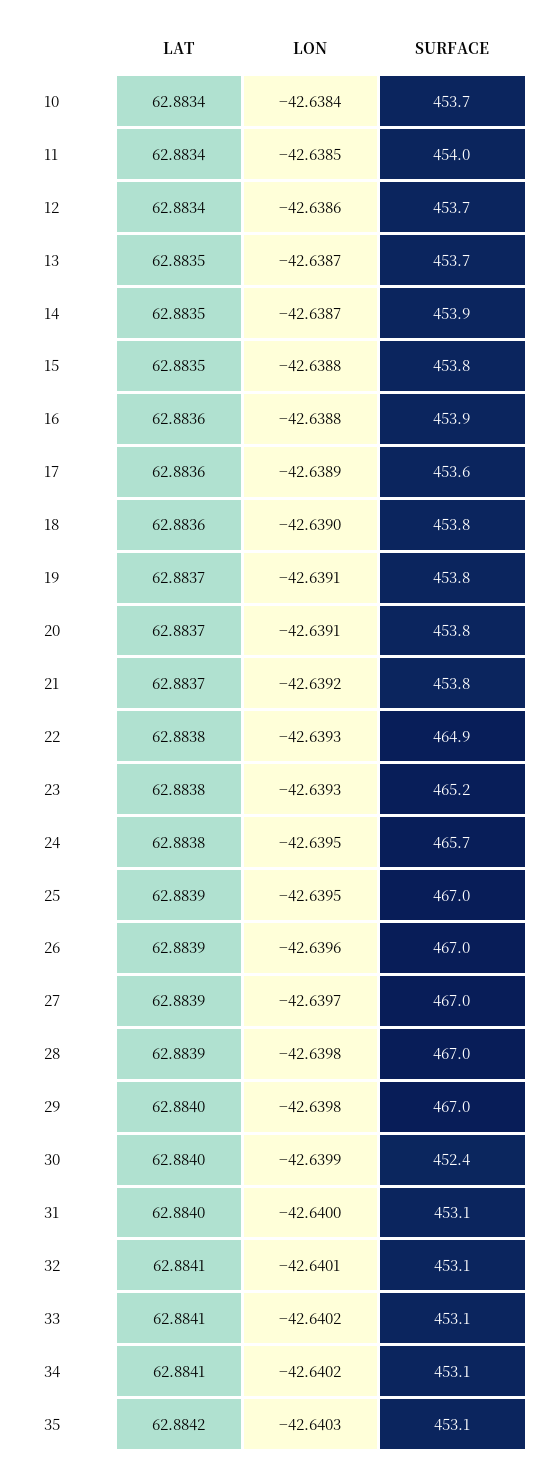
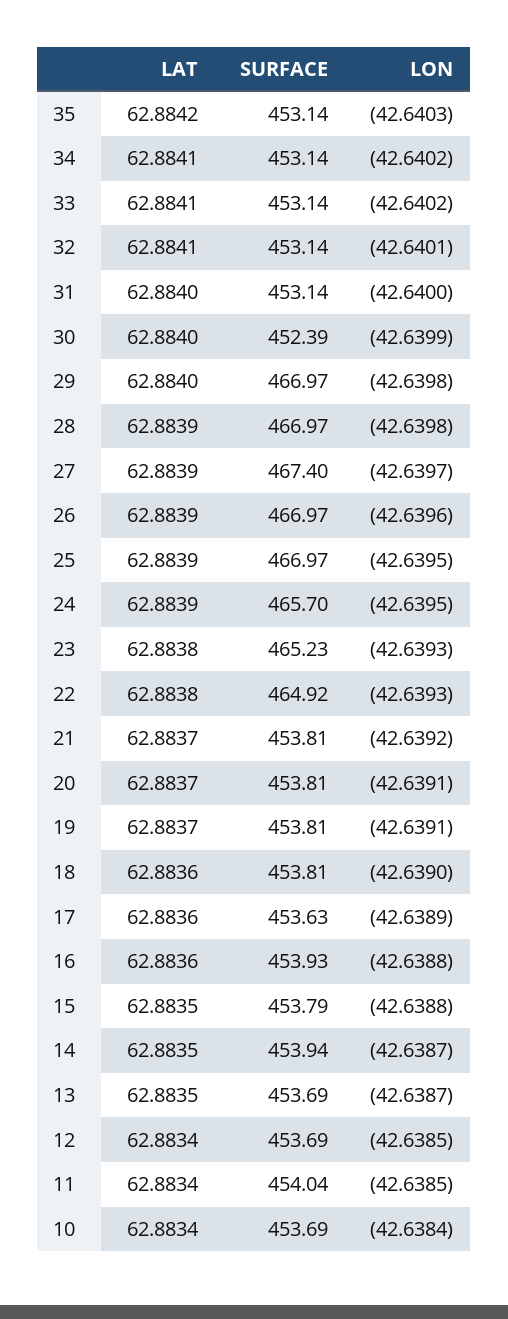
LON, 12: -42.6386 -> -42.6385
LAT, 24: 62.8838 -> 62.8839
SURFACE, 27: 467 -> 467.4

